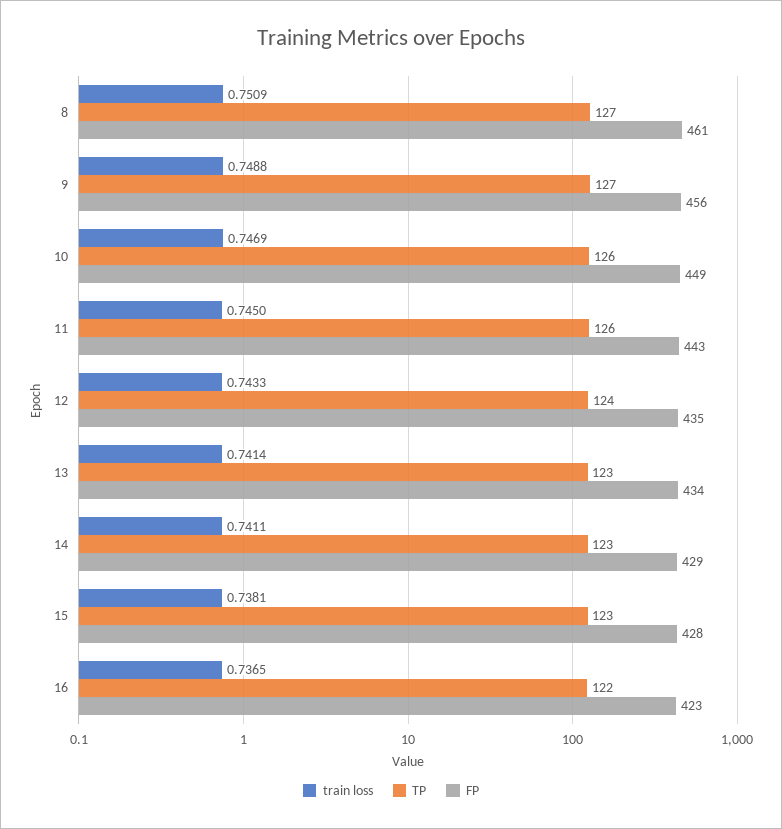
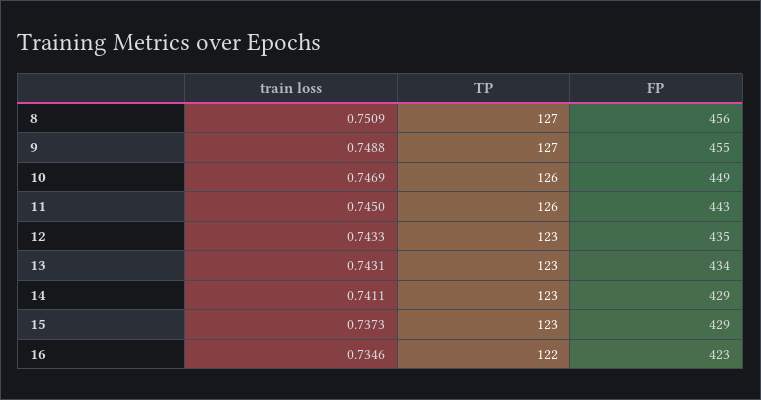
FP, 8: 461 -> 456
FP, 9: 456 -> 455
TP, 12: 124 -> 123
train loss, 13: 0.7414 -> 0.7431
train loss, 15: 0.7381 -> 0.7373
FP, 15: 428 -> 429
train loss, 16: 0.7365 -> 0.7346

